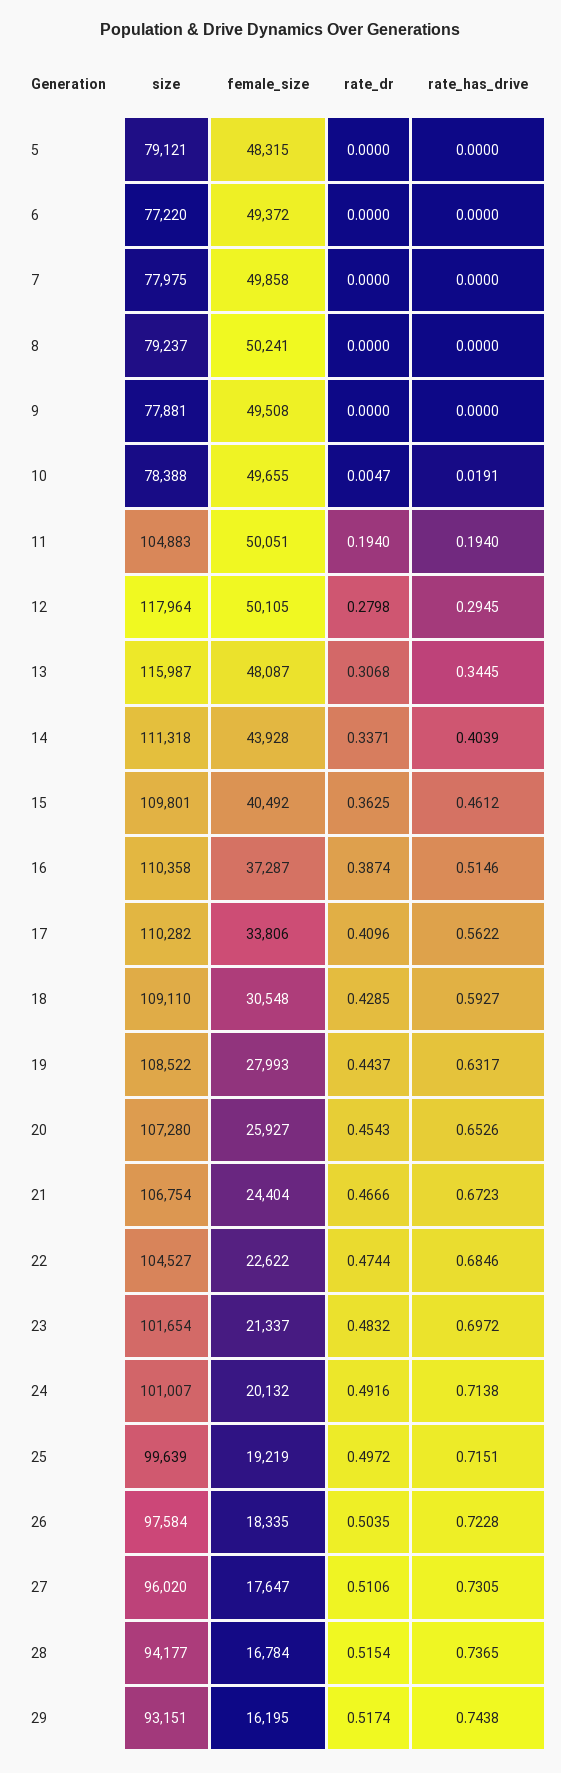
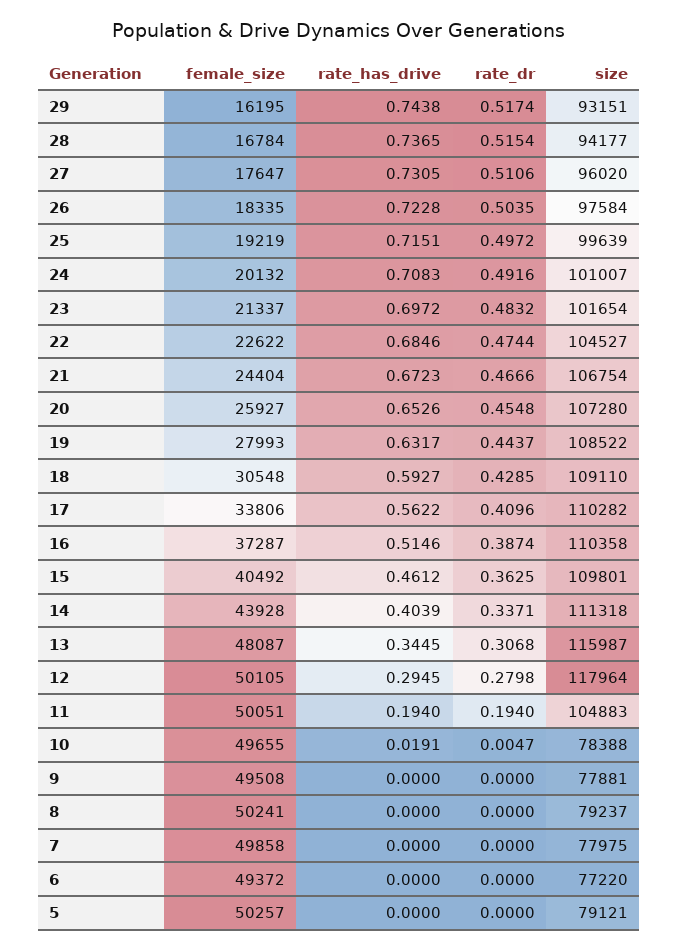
female_size, 5: 48315 -> 50257
rate_dr, 20: 0.4543 -> 0.4548
rate_has_drive, 24: 0.7138 -> 0.7083

